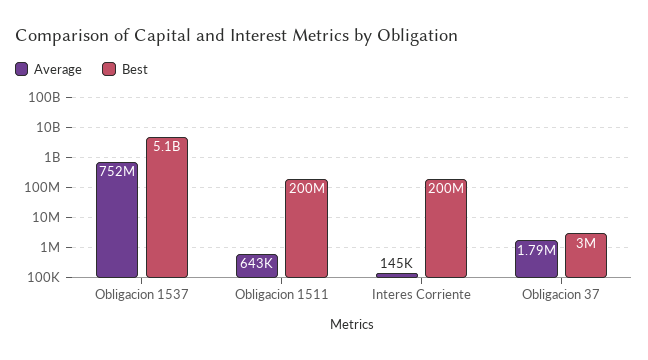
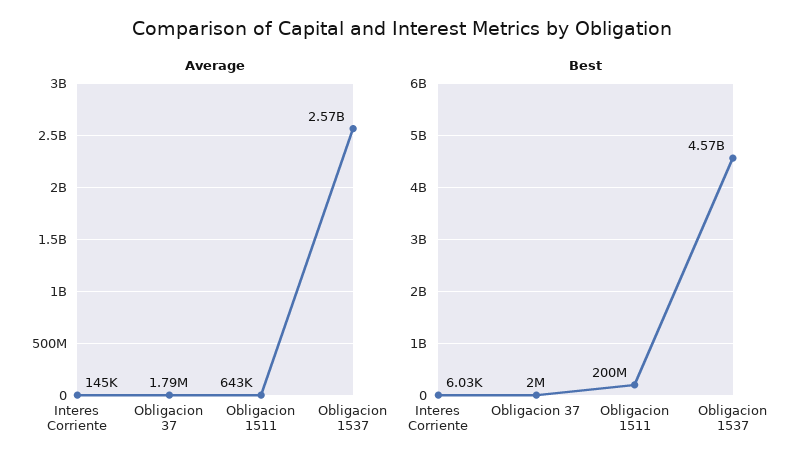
Average, Obligacion 1537: 752000000 -> 2570000000
Best, Obligacion 1537: 5100000000 -> 4570000000
Best, Interes Corriente: 200000000 -> 6030
Best, Obligacion 37: 3000000 -> 2000000

